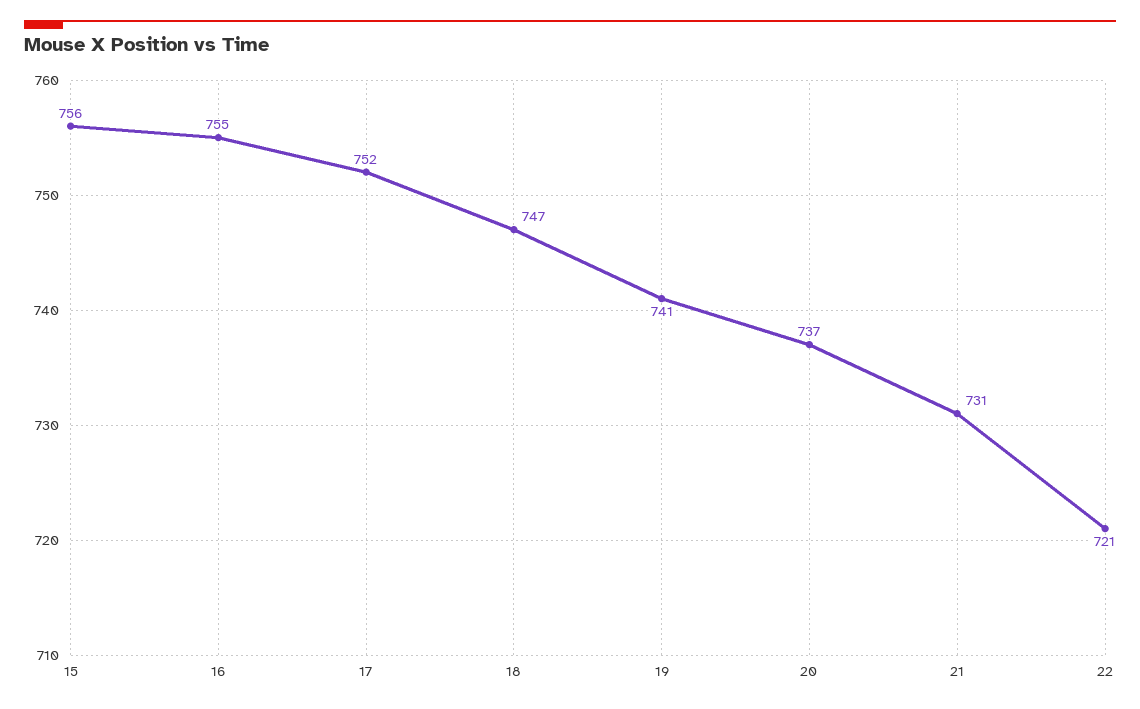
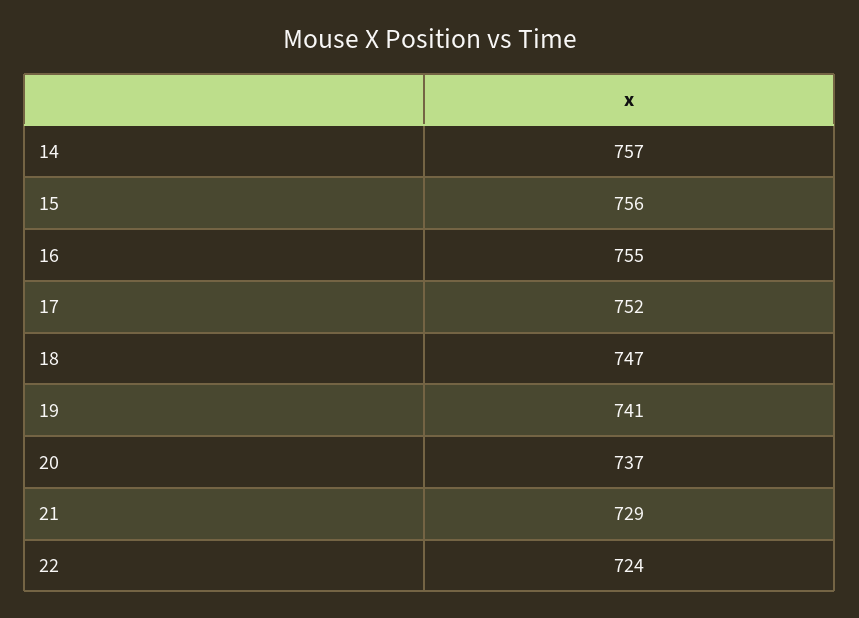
21: 731 -> 729
22: 721 -> 724
14: none -> 757

